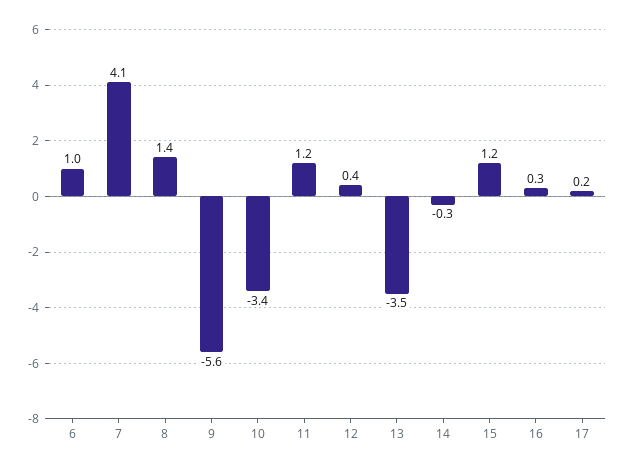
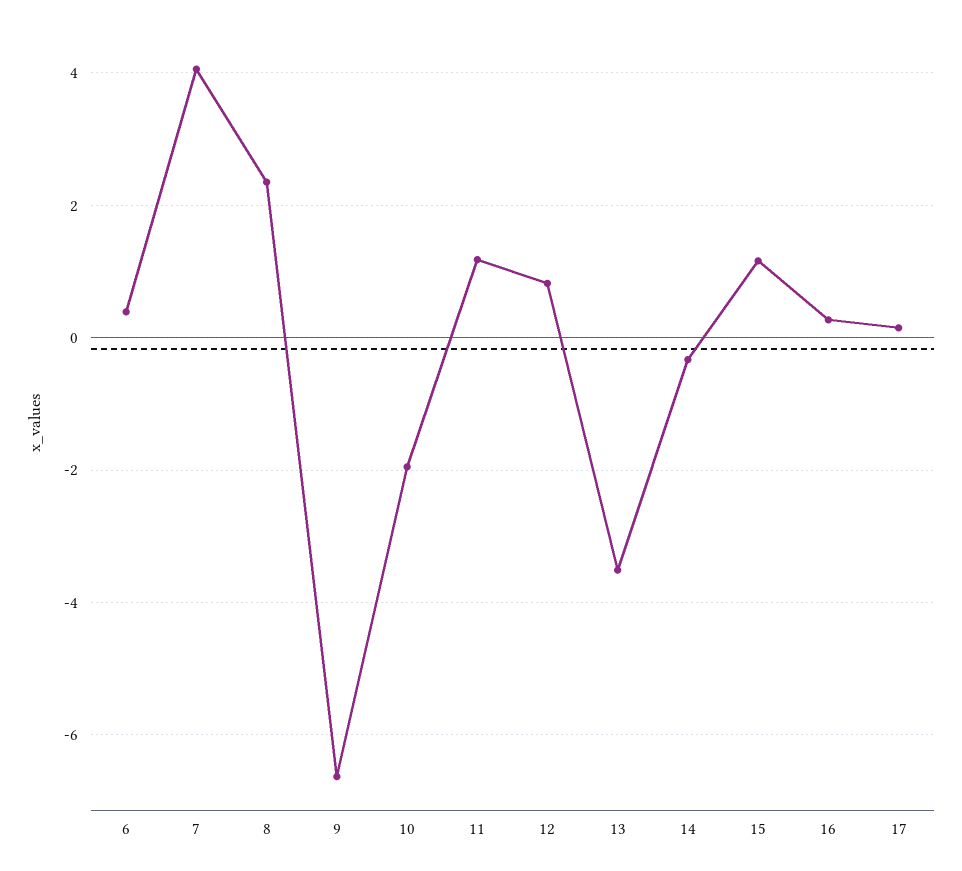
6: 1 -> 0.4
8: 1.4 -> 2.4
9: -5.6 -> -6.6
10: -3.4 -> -2
12: 0.4 -> 0.8

